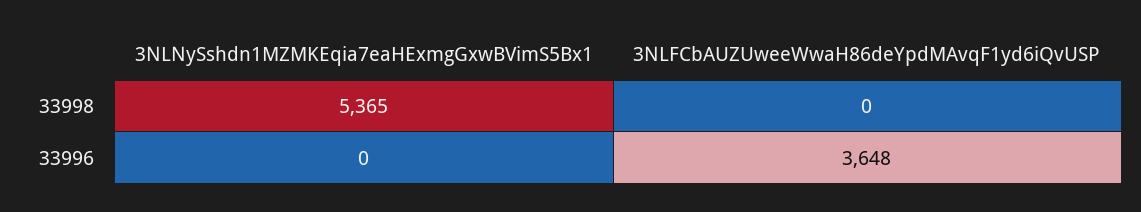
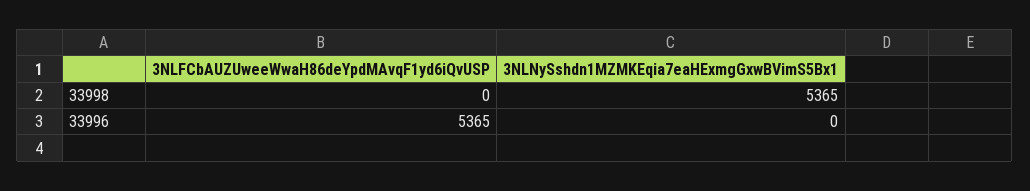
3NLFCbAUZUweeWwaH86deYpdMAvqF1yd6iQvUSP, 33996: 3648 -> 5365

